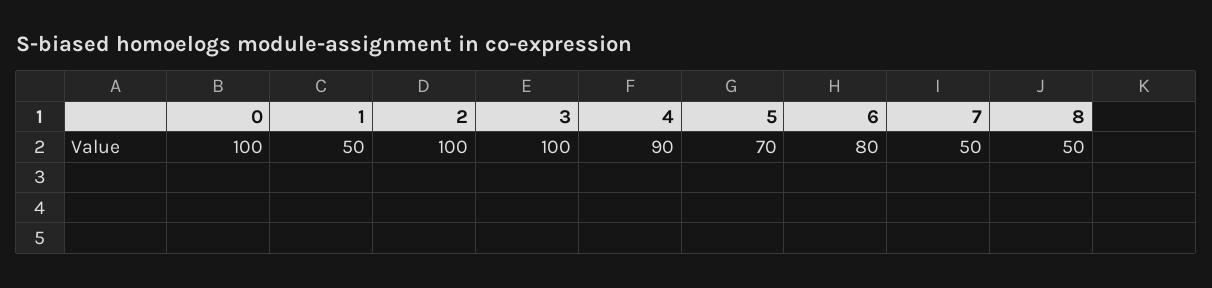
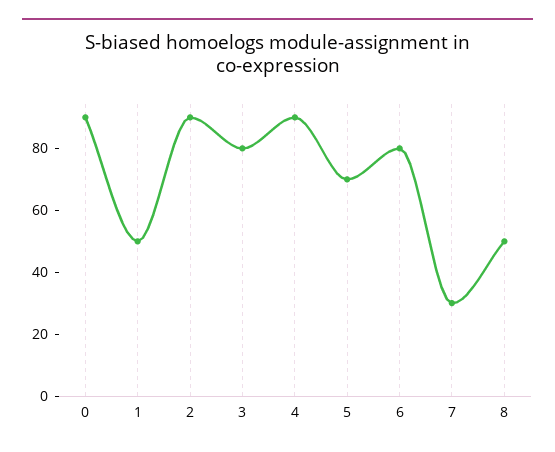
0: 100 -> 90
2: 100 -> 90
3: 100 -> 80
7: 50 -> 30

